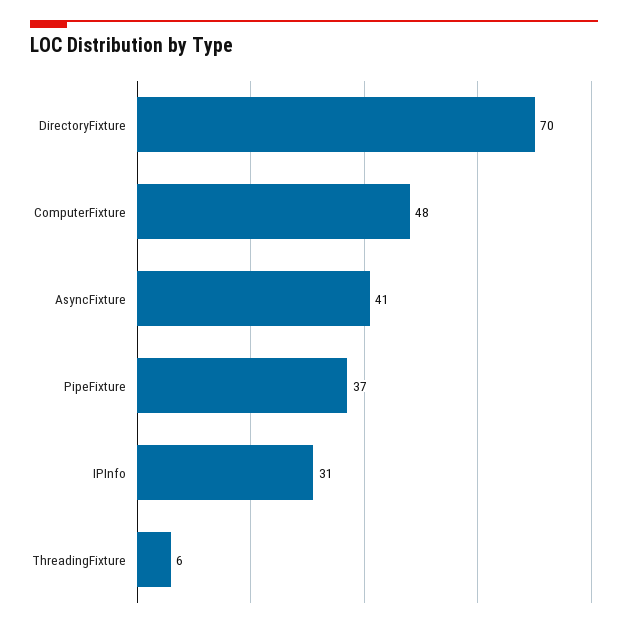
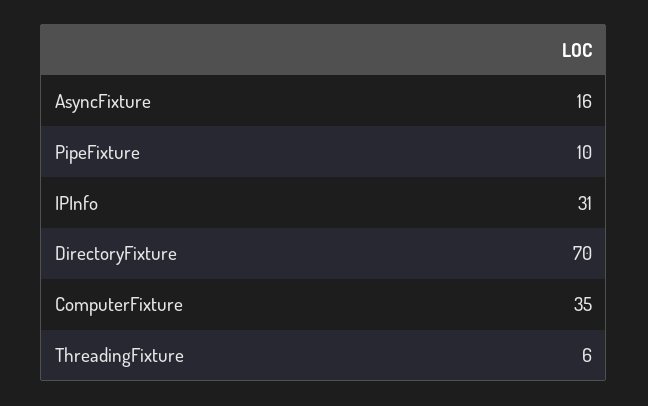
ComputerFixture: 48 -> 35
AsyncFixture: 41 -> 16
PipeFixture: 37 -> 10

